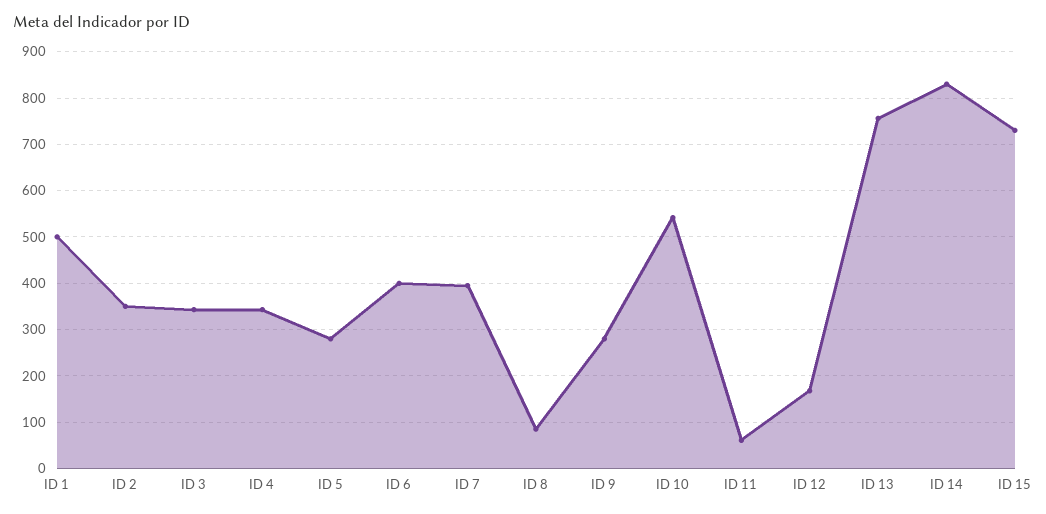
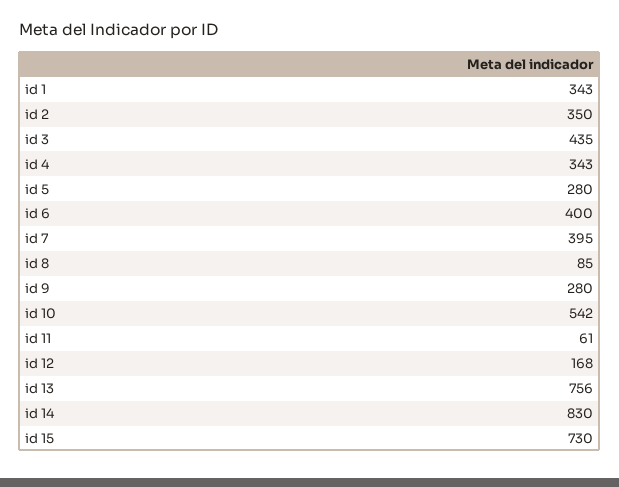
ID 1: 500 -> 343
ID 3: 340 -> 435

